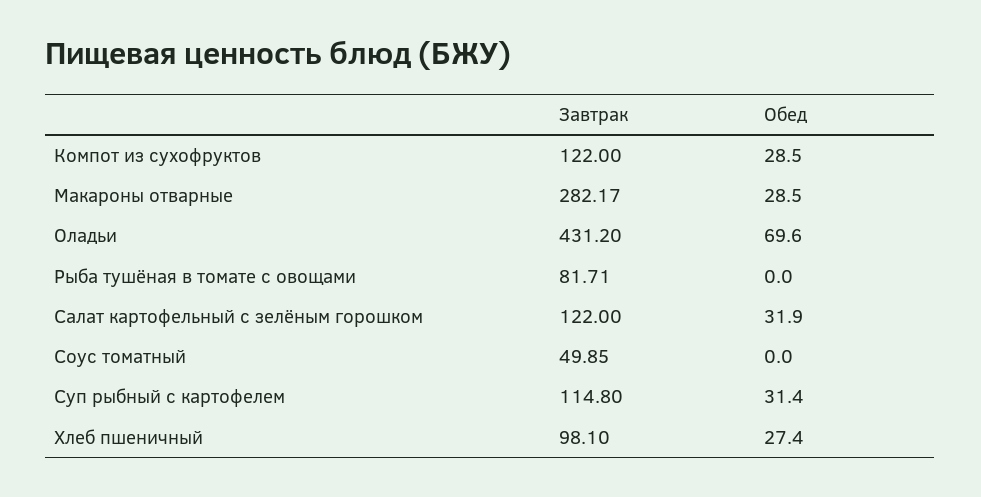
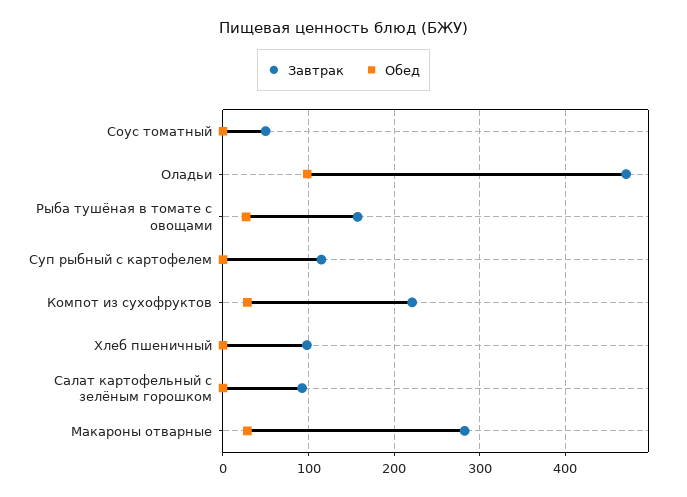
Завтрак, Компот из сухофруктов: 122 -> 220
Завтрак, Оладьи: 431.2 -> 470
Обед, Оладьи: 69.6 -> 100
Завтрак, Рыба тушёная в томате с овощами: 81.71 -> 160
Обед, Рыба тушёная в томате с овощами: 0 -> 30
Завтрак, Салат картофельный с зелёным горошком: 122 -> 90
Обед, Салат картофельный с зелёным горошком: 31.9 -> 0
Обед, Суп рыбный с картофелем: 31.4 -> 0
Обед, Хлеб пшеничный: 27.4 -> 0

